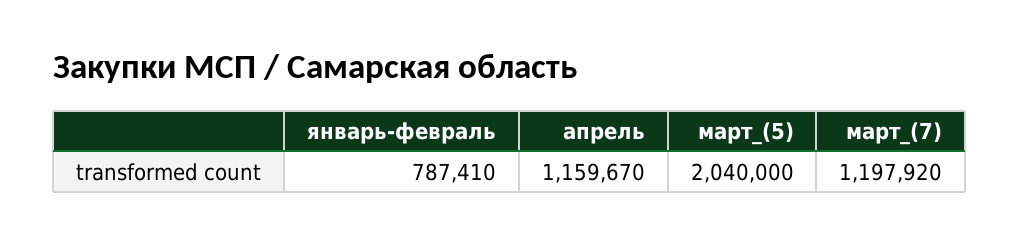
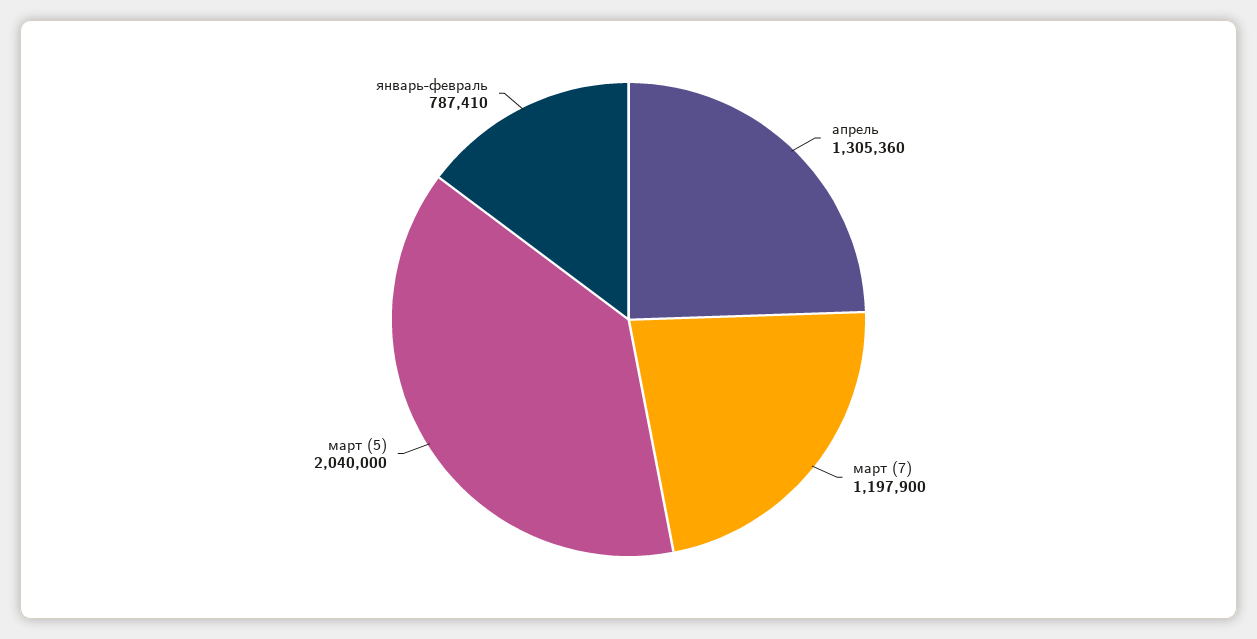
апрель: 1159670 -> 1305360
март_(7): 1197920 -> 1197900

